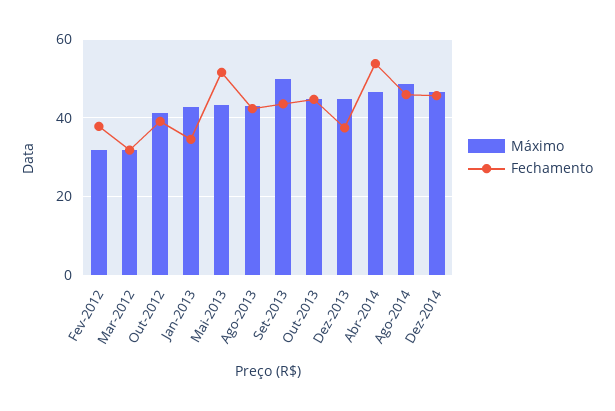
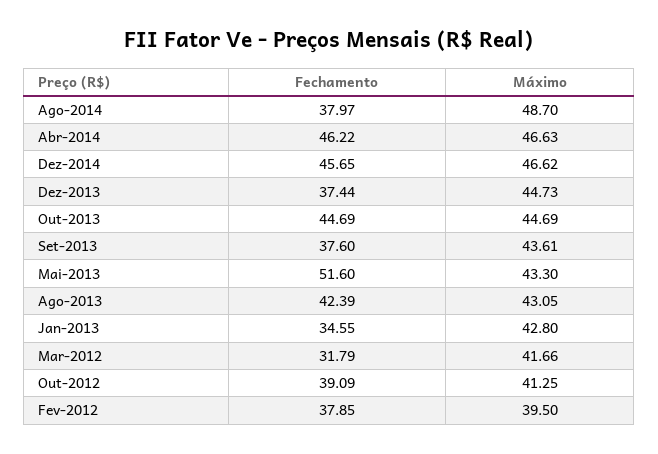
Máximo, Fev-2012: 32 -> 39.5
Máximo, Mar-2012: 32 -> 41.66
Máximo, Set-2013: 50 -> 43.61
Fechamento, Set-2013: 44 -> 37.6
Fechamento, Abr-2014: 54 -> 46.22
Fechamento, Ago-2014: 46 -> 37.97

